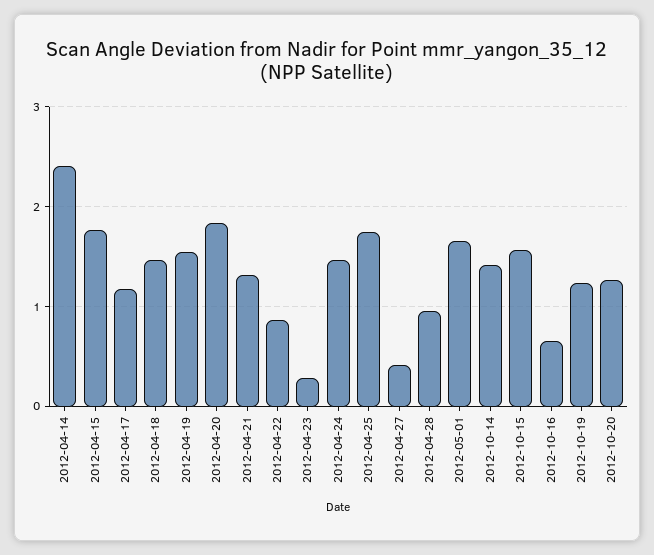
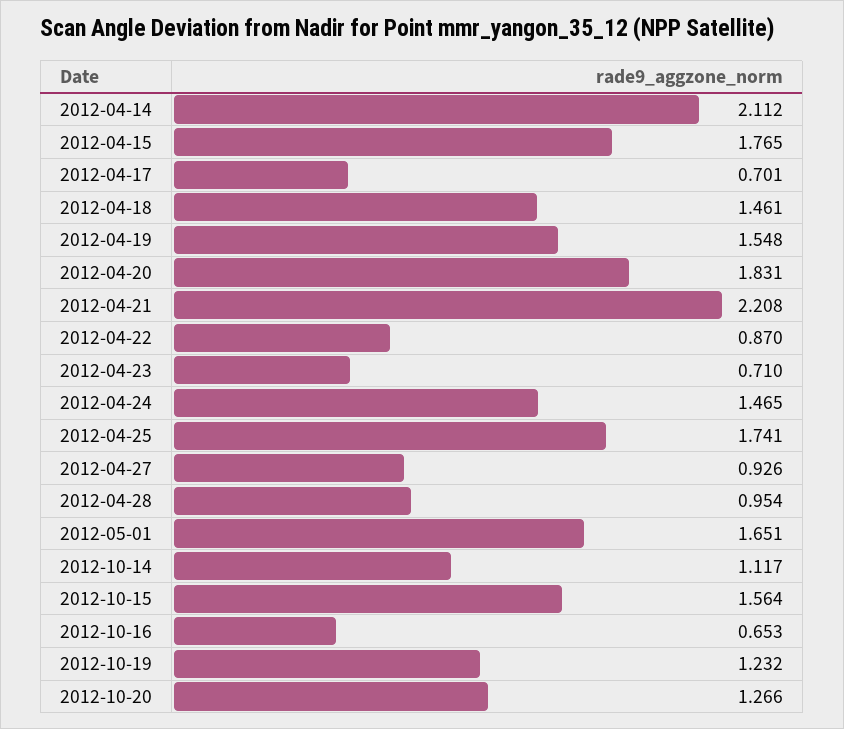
2012-04-14: 2.4 -> 2.112
2012-04-17: 1.2 -> 0.701
2012-04-21: 1.3 -> 2.208
2012-04-23: 0.3 -> 0.71
2012-04-27: 0.4 -> 0.926
2012-10-14: 1.4 -> 1.117

